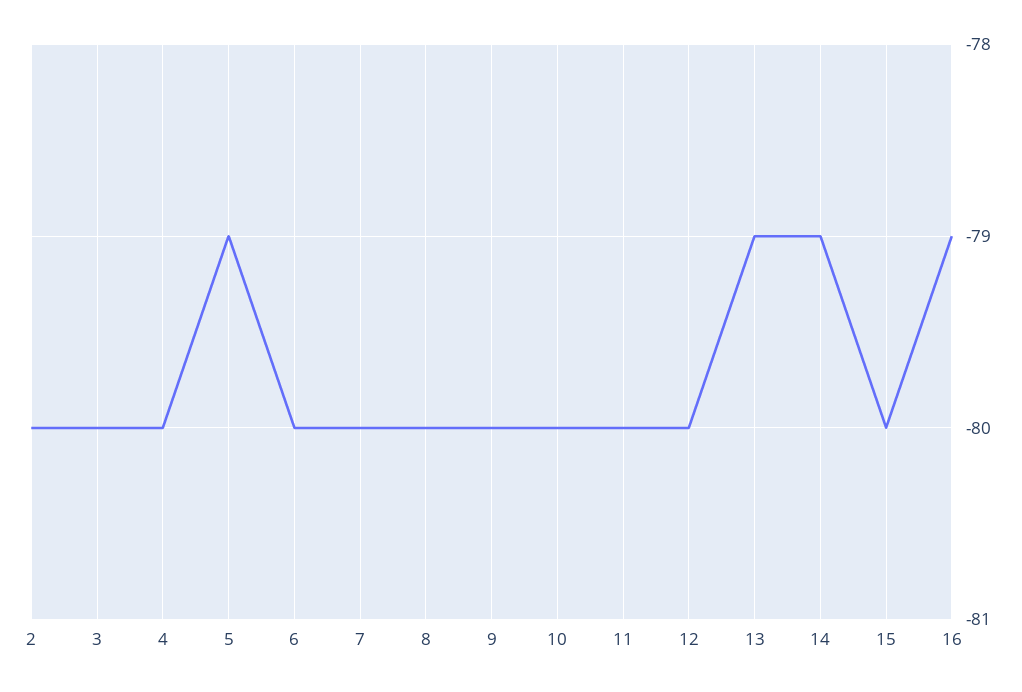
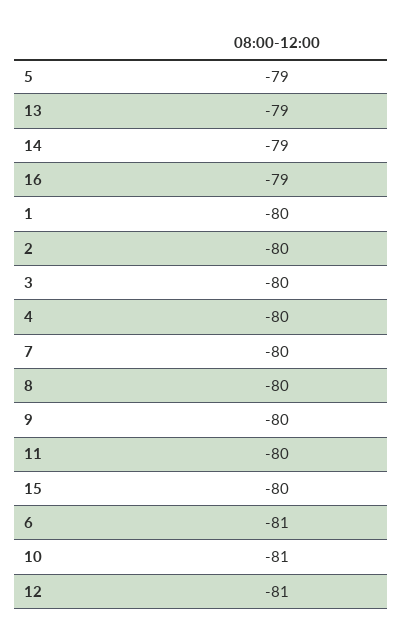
6: -80 -> -81
10: -80 -> -81
12: -80 -> -81
1: none -> -80

